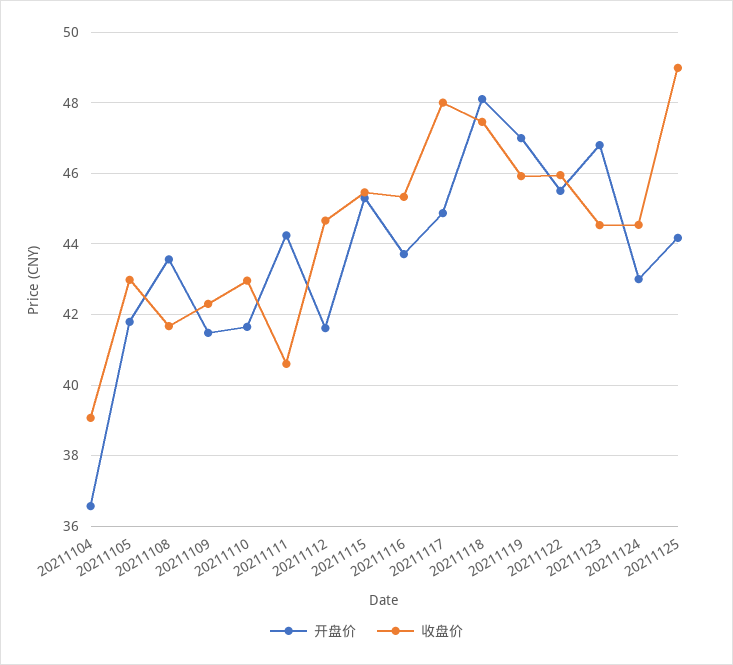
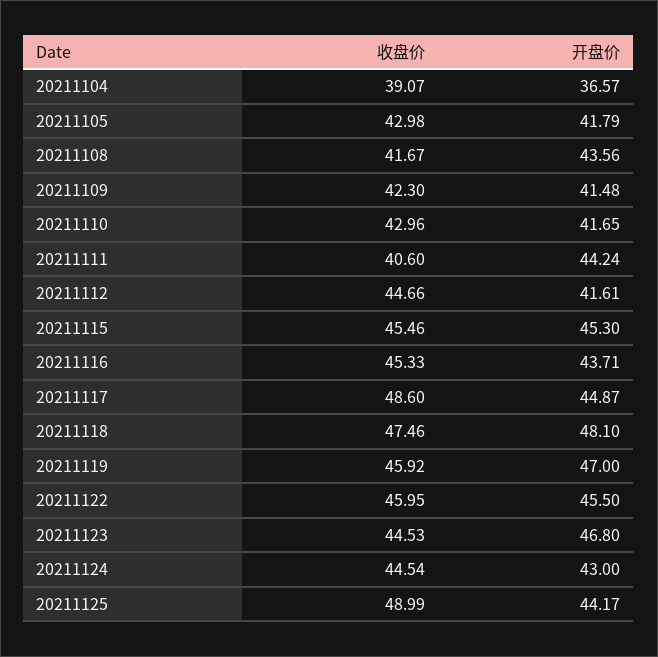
收盘价, 20211117: 48 -> 48.6

